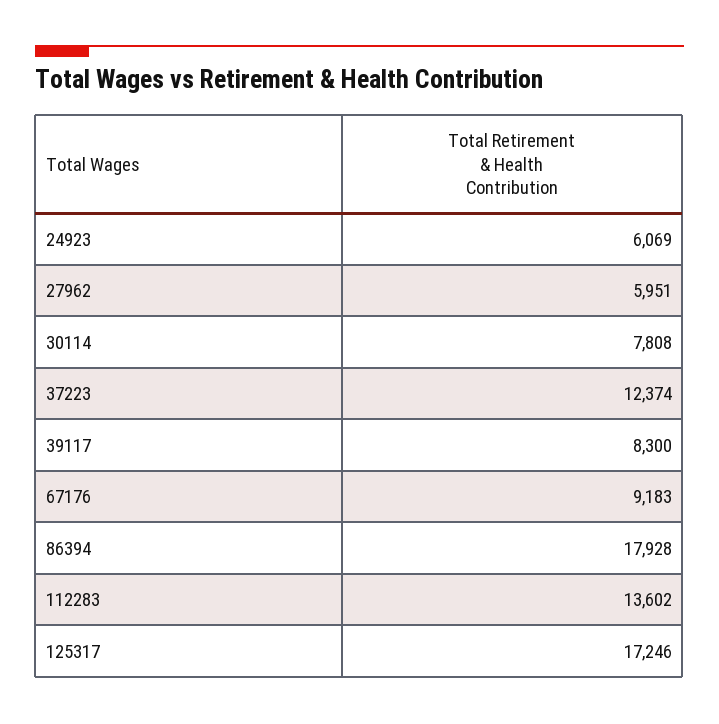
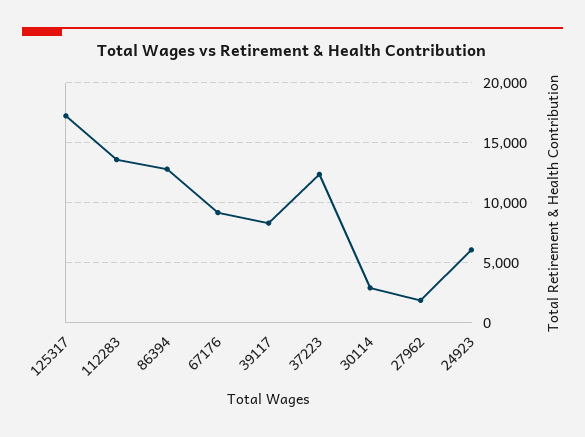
27962: 5951 -> 2000
30114: 7808 -> 3000
86394: 17928 -> 13000

